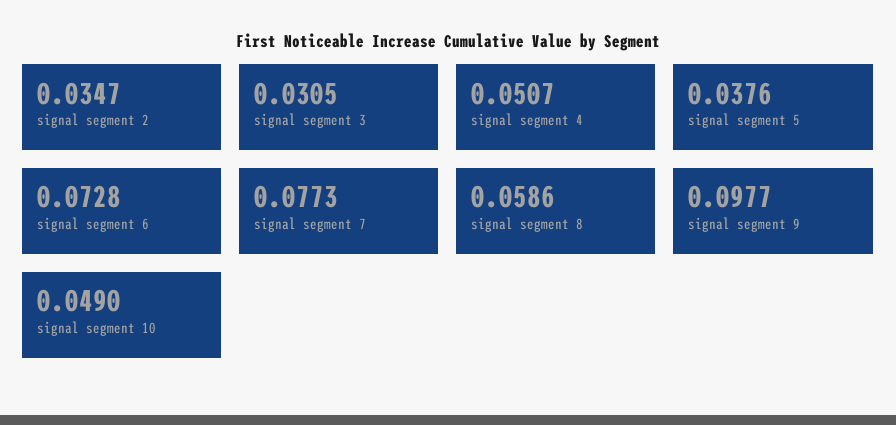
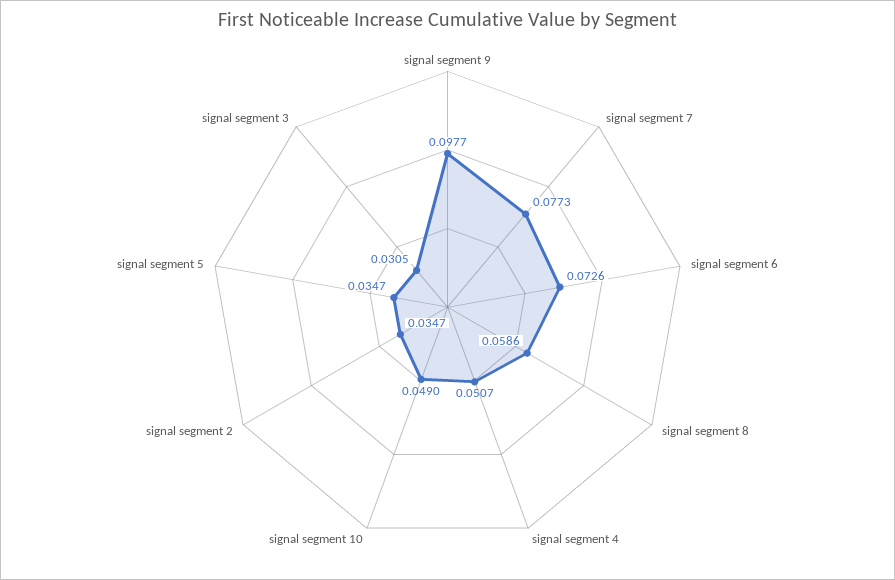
signal segment 5: 0.0376 -> 0.0347
signal segment 6: 0.0728 -> 0.0726

